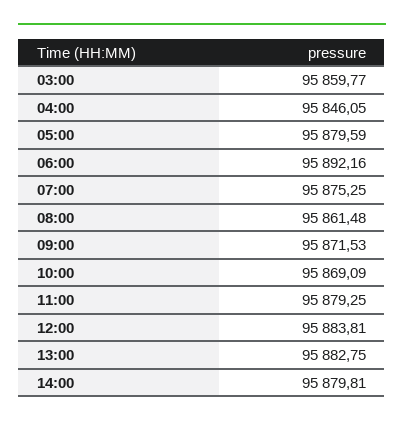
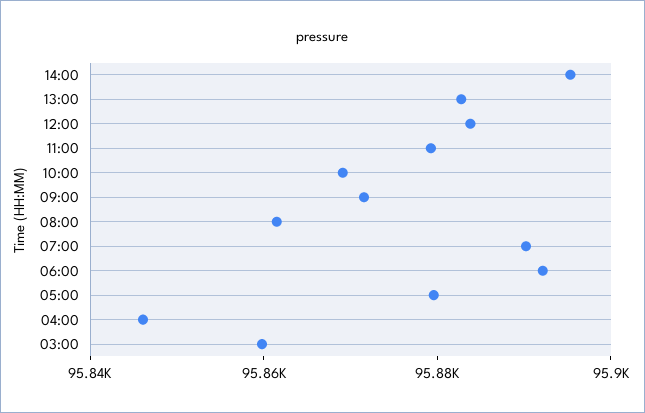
07:00: 95875.25 -> 95890
14:00: 95879.81 -> 95895

